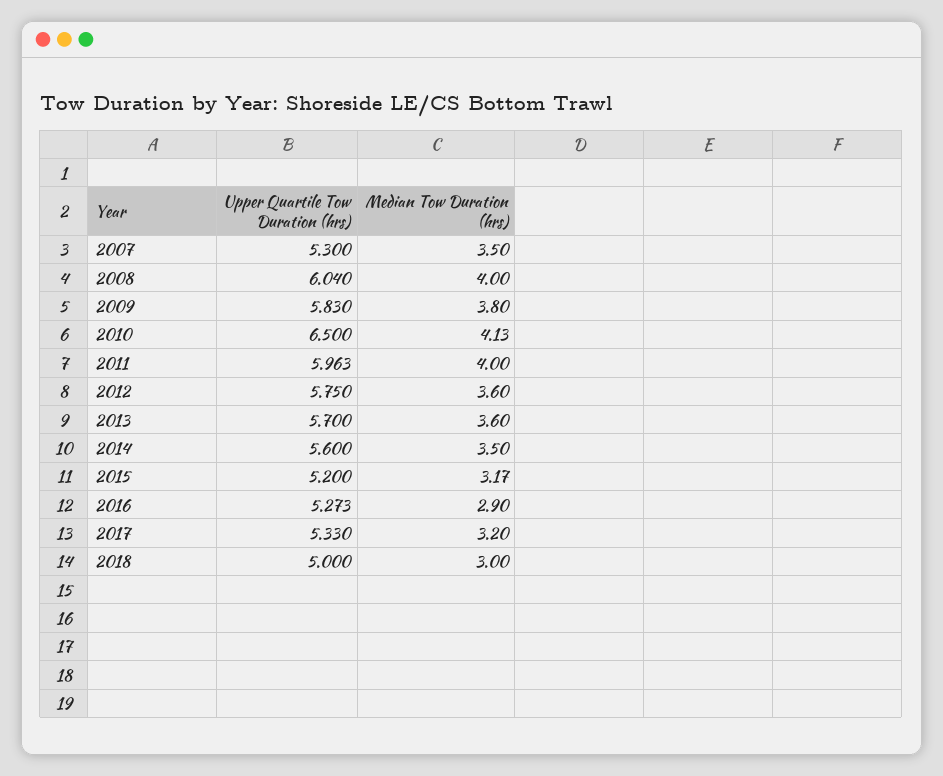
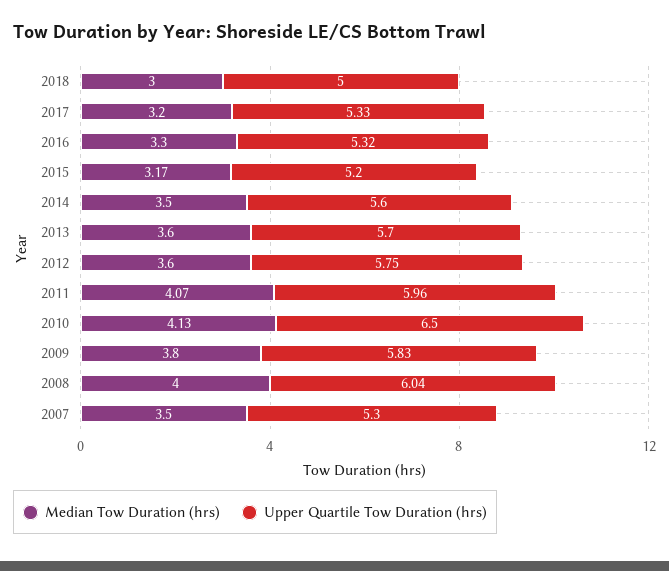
Median Tow Duration (hrs), 2011: 4 -> 4.07
Upper Quartile Tow Duration (hrs), 2016: 5.273 -> 5.32
Median Tow Duration (hrs), 2016: 2.9 -> 3.3

